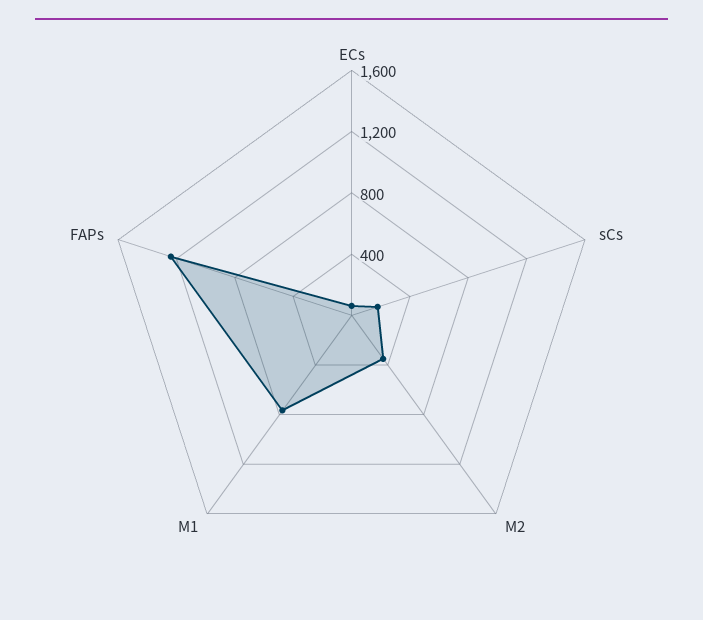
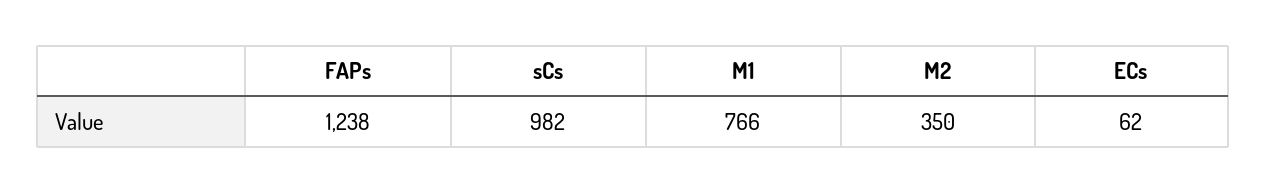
sCs: 200 -> 982

